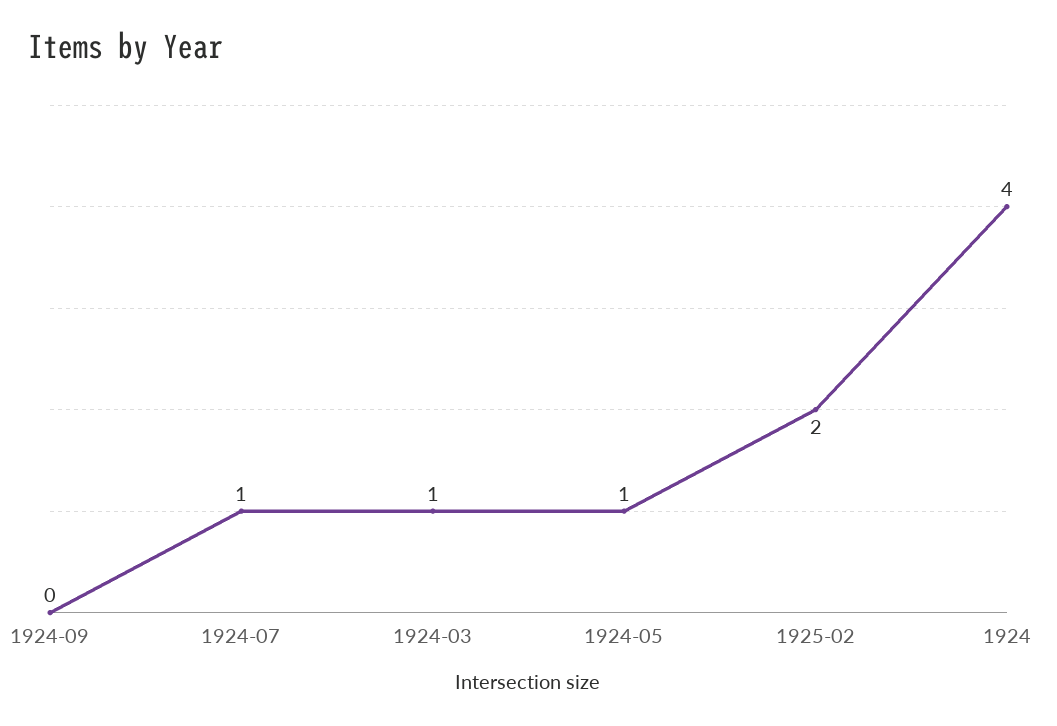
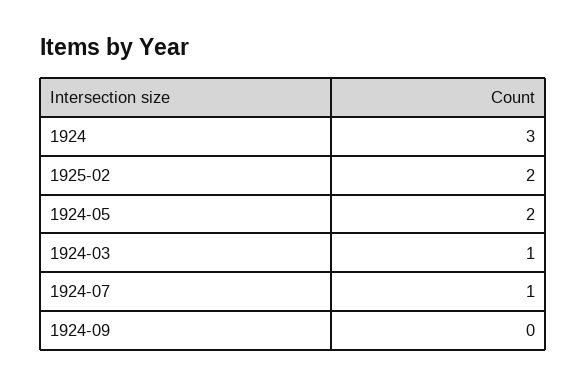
1924-05: 1 -> 2
1924: 4 -> 3

